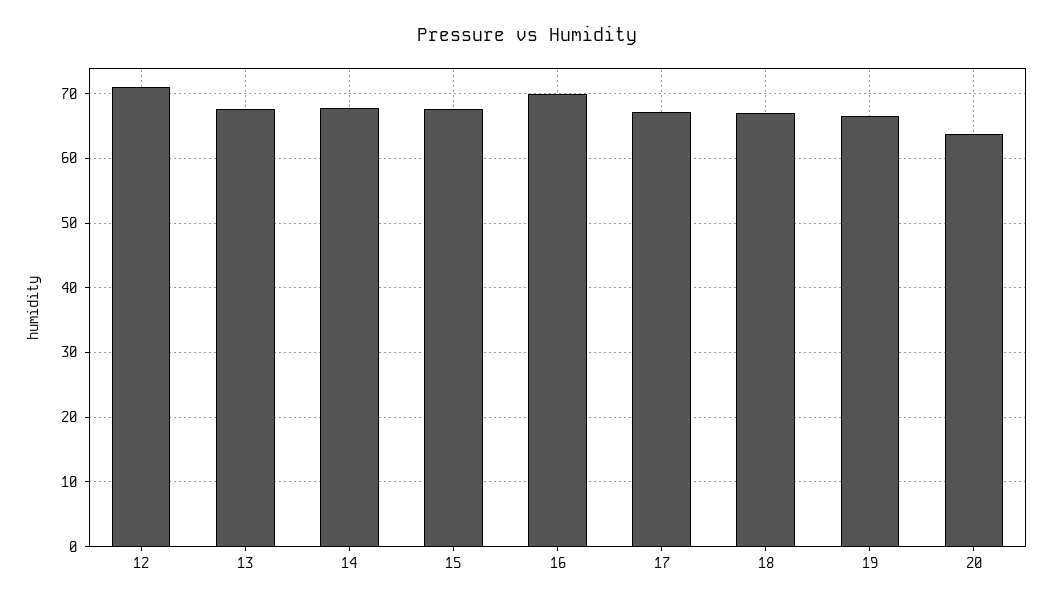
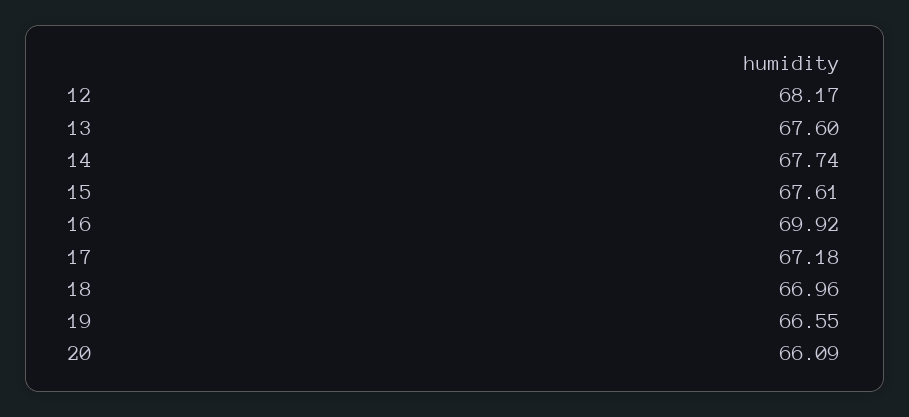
12: 71 -> 68.17
20: 64 -> 66.09

